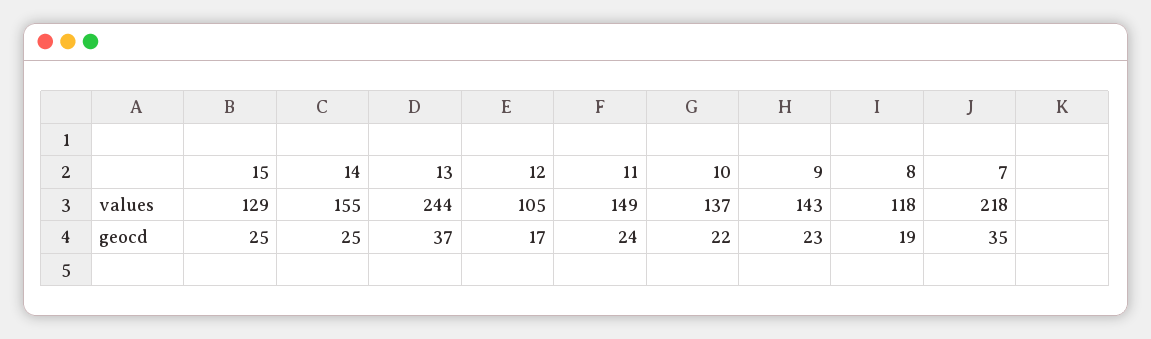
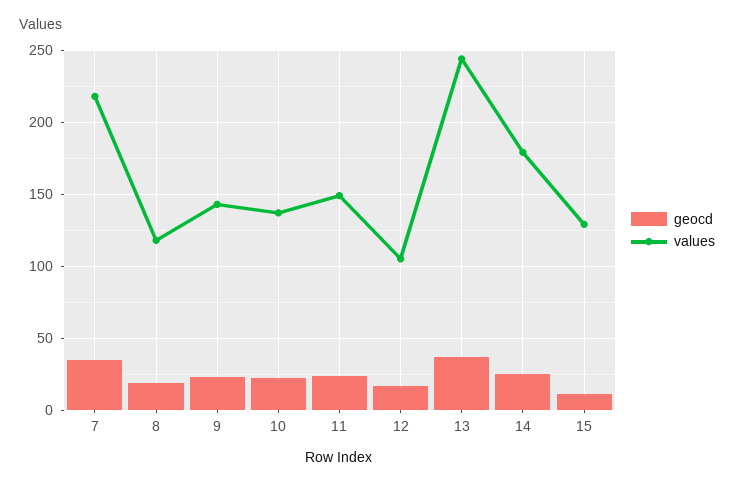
values, 14: 155 -> 180
geocd, 15: 25 -> 10

